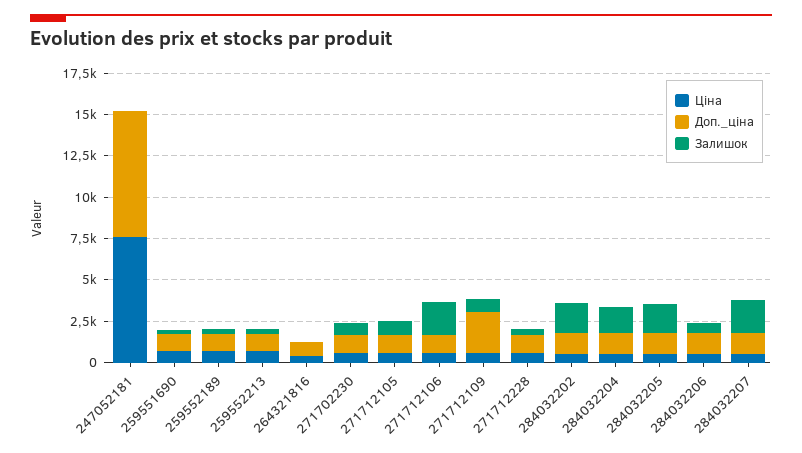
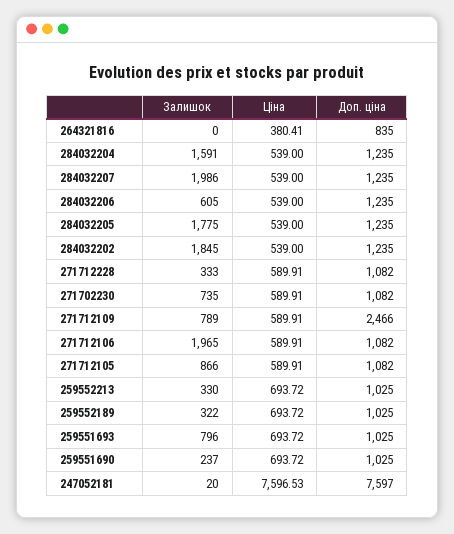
Залишок, 259551693: none -> 796
Ціна, 259551693: none -> 693.72
Доп._ціна, 259551693: none -> 1025

